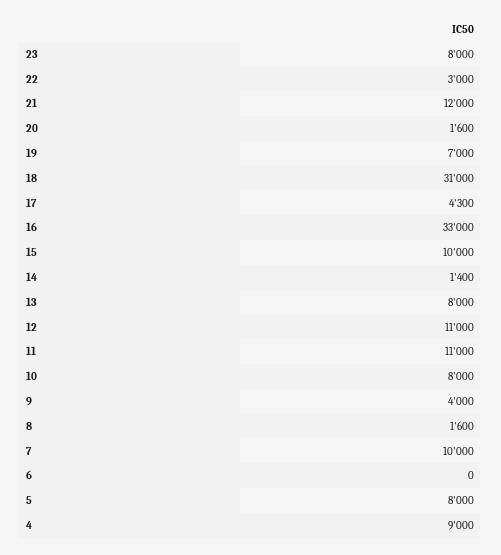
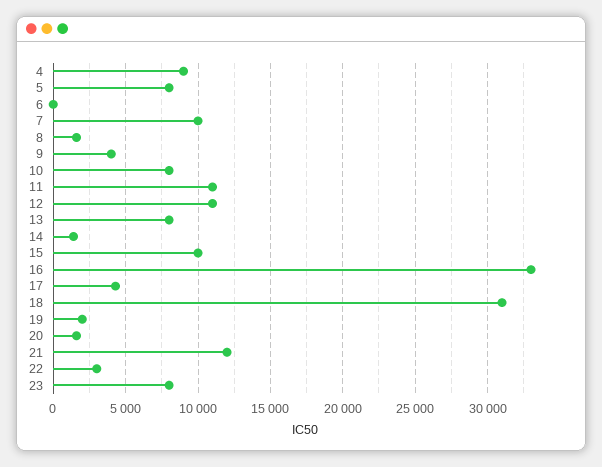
19: 7000 -> 2000

